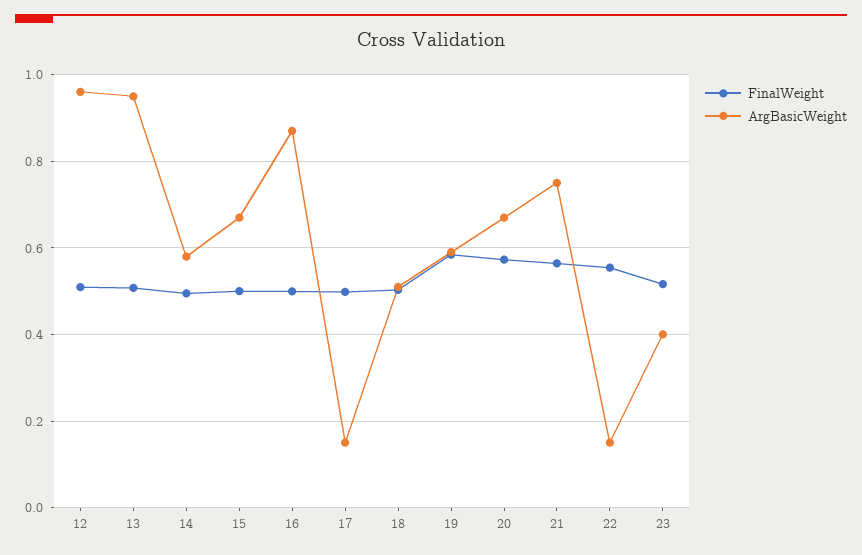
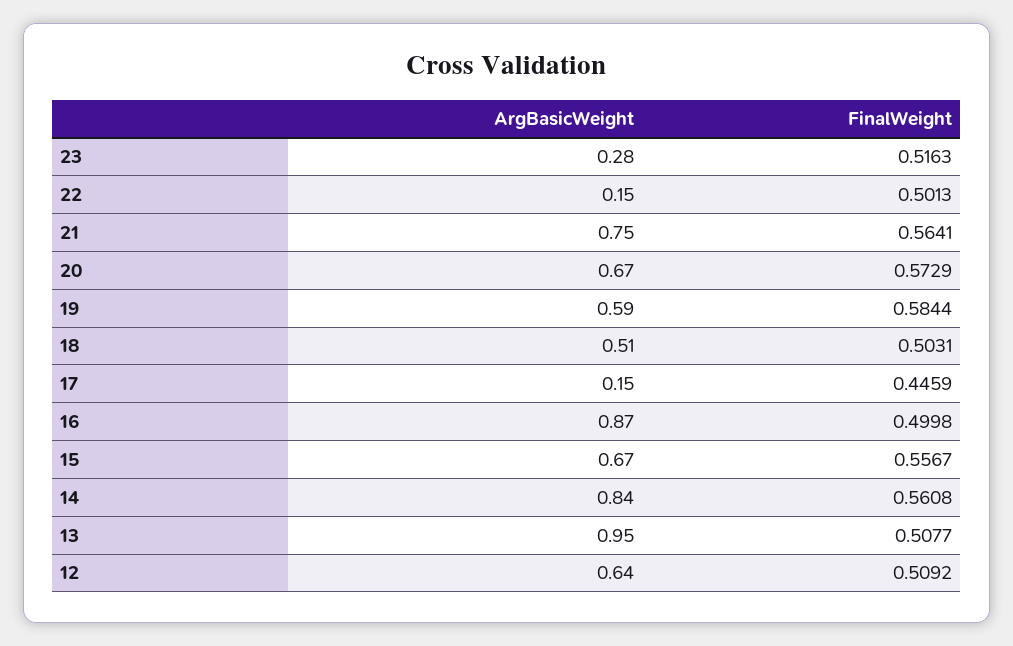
ArgBasicWeight, 12: 0.96 -> 0.64
FinalWeight, 14: 0.5 -> 0.5608
ArgBasicWeight, 14: 0.58 -> 0.84
FinalWeight, 15: 0.5 -> 0.5567
FinalWeight, 17: 0.5 -> 0.4459
FinalWeight, 22: 0.56 -> 0.5013
ArgBasicWeight, 23: 0.4 -> 0.28

